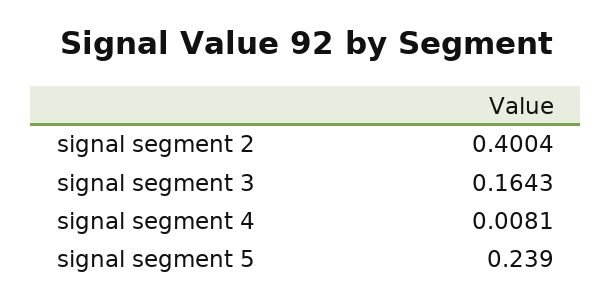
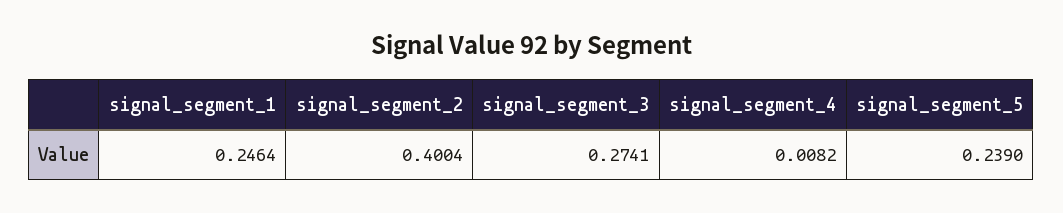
signal segment 3: 0.1643 -> 0.2741
signal segment 4: 0.0081 -> 0.0082
signal_segment_1: none -> 0.2464

